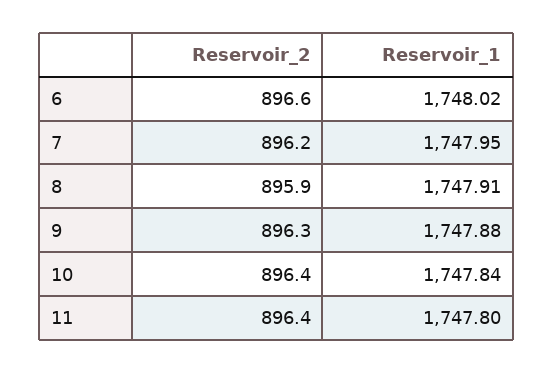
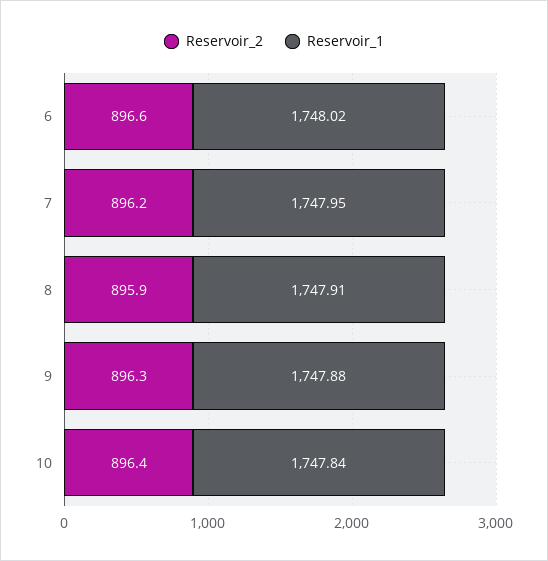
Reservoir_2, 11: 896.4 -> none
Reservoir_1, 11: 1747.8 -> none

